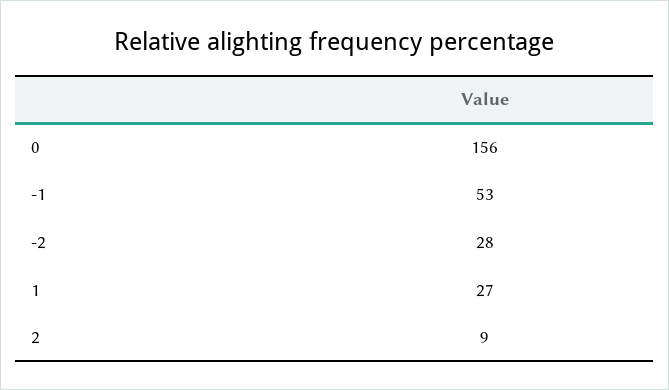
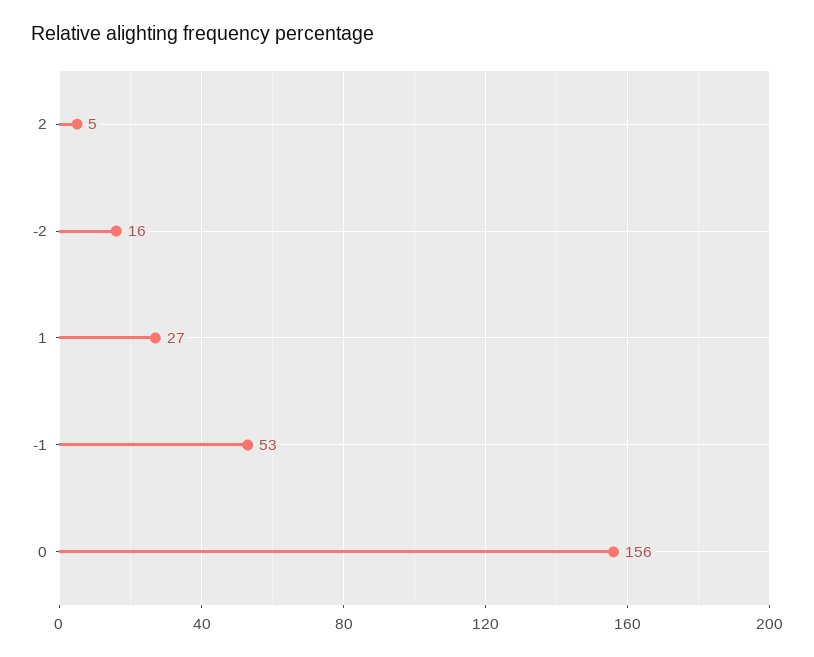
-2: 28 -> 16
2: 9 -> 5

